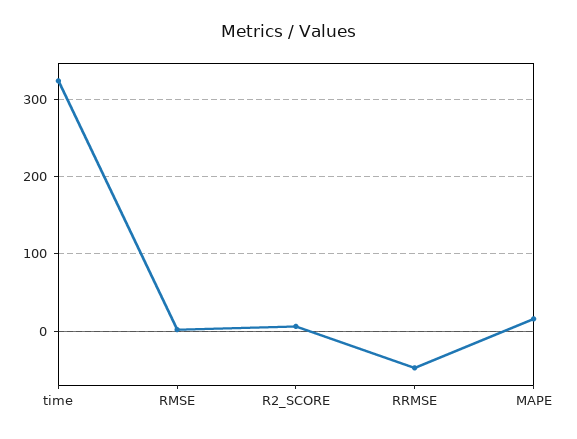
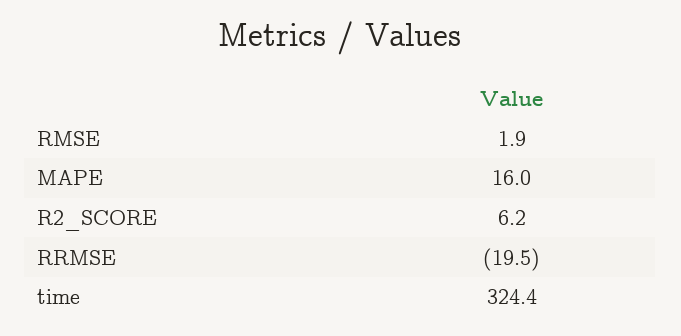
RRMSE: -50 -> -19.5

